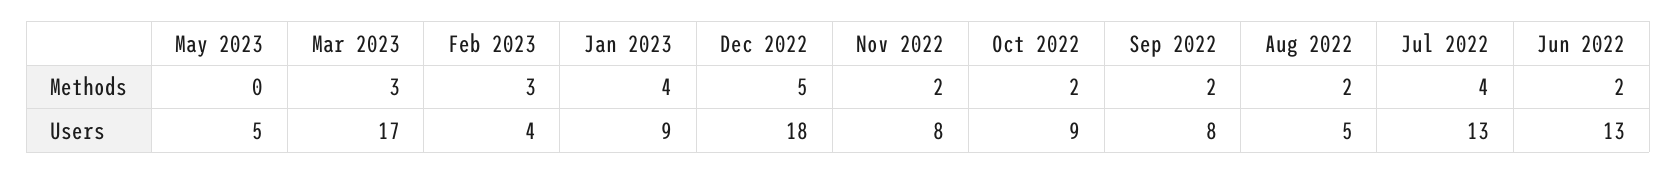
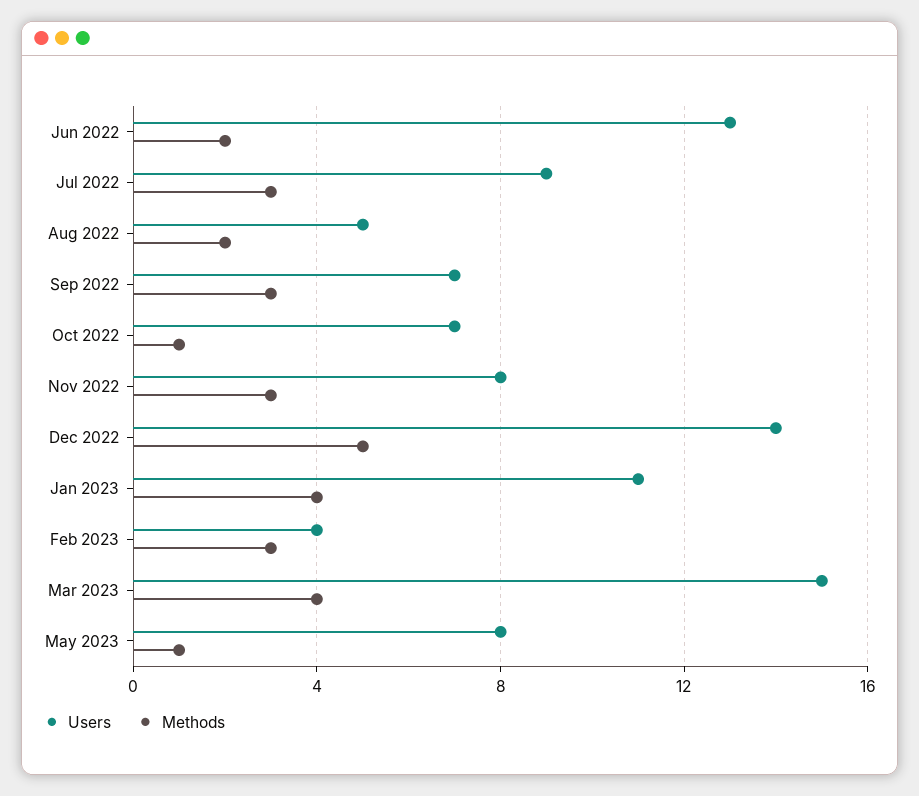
Methods, May 2023: 0 -> 1
Methods, Mar 2023: 3 -> 4
Methods, Nov 2022: 2 -> 3
Methods, Oct 2022: 2 -> 1
Methods, Sep 2022: 2 -> 3
Methods, Jul 2022: 4 -> 3
Users, May 2023: 5 -> 8
Users, Mar 2023: 17 -> 15
Users, Jan 2023: 9 -> 11
Users, Dec 2022: 18 -> 14
Users, Oct 2022: 9 -> 7
Users, Sep 2022: 8 -> 7
Users, Jul 2022: 13 -> 9

